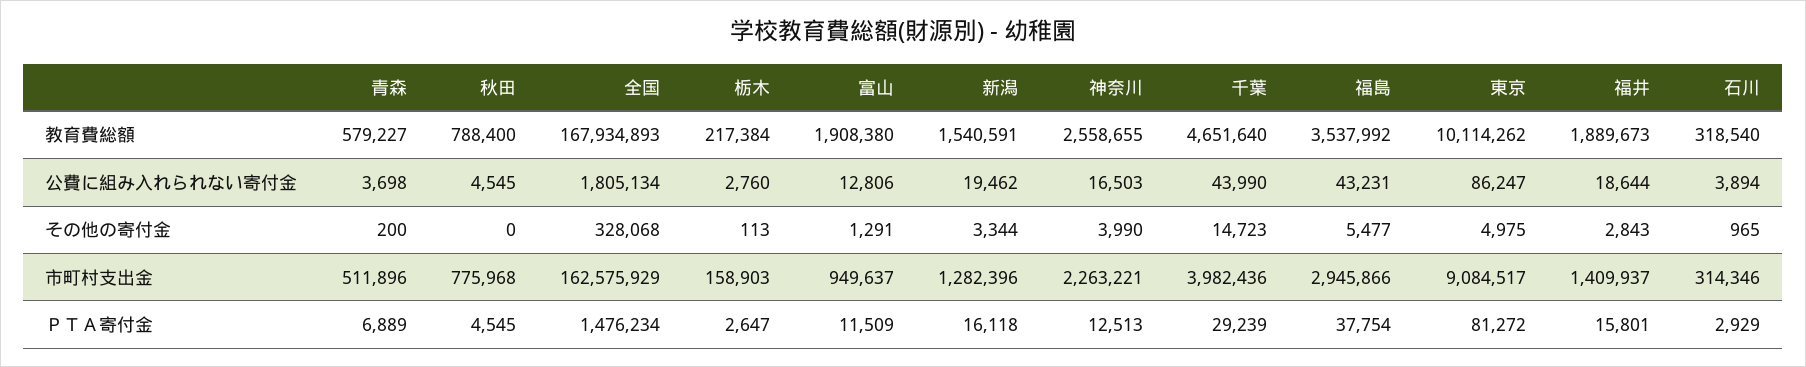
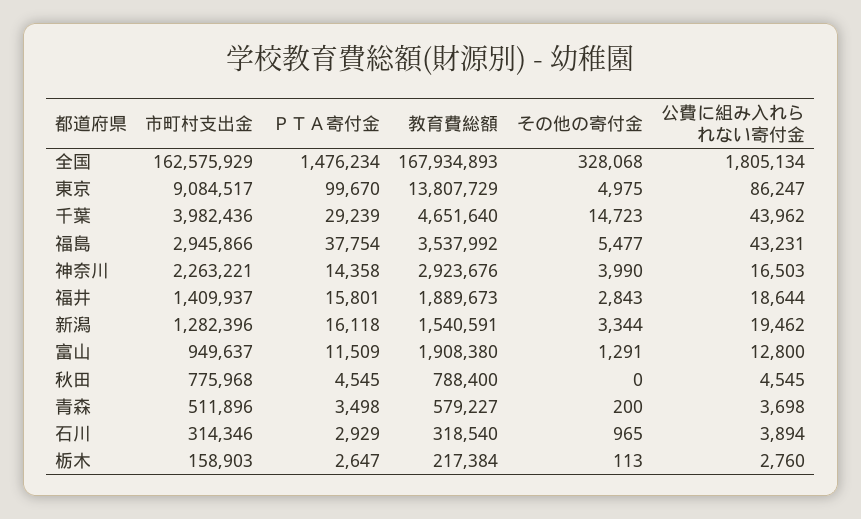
神奈川, 教育費総額: 2558655 -> 2923676
東京, 教育費総額: 10114262 -> 13807729
富山, 公費に組み入れられない寄付金: 12806 -> 12800
千葉, 公費に組み入れられない寄付金: 43990 -> 43962
青森, ＰＴＡ寄付金: 6889 -> 3498
神奈川, ＰＴＡ寄付金: 12513 -> 14358
東京, ＰＴＡ寄付金: 81272 -> 99670

